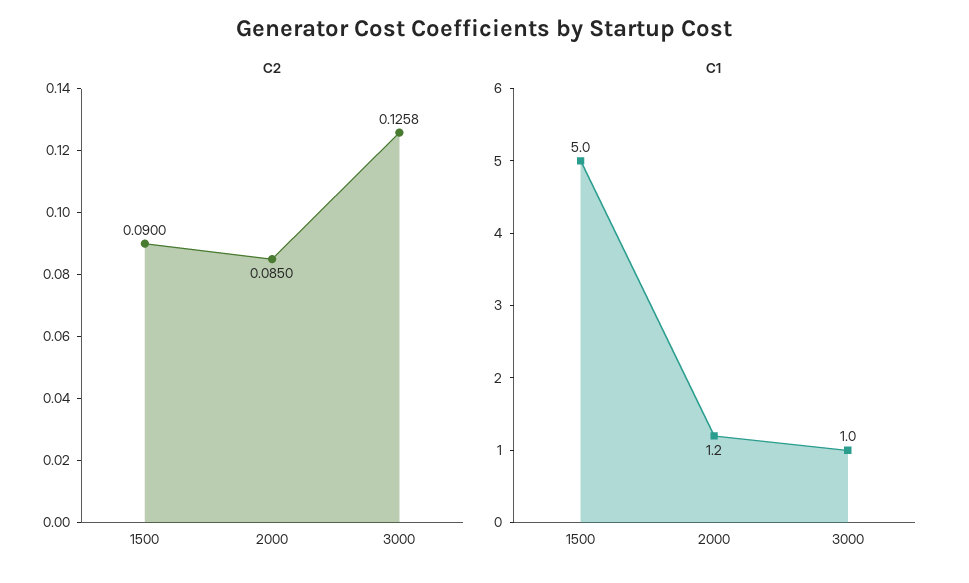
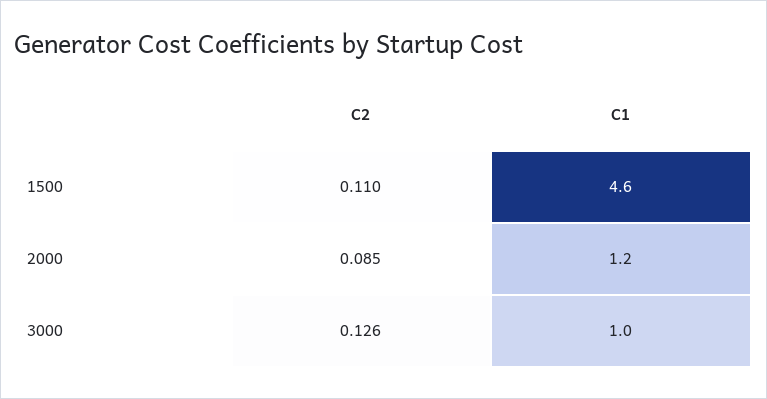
C2, 1500: 0.09 -> 0.11
C1, 1500: 5 -> 4.6

